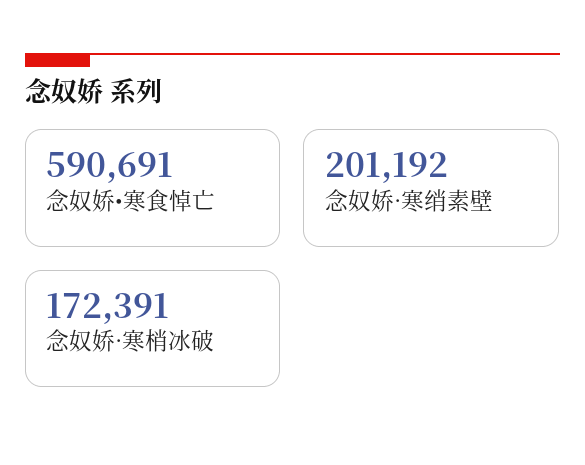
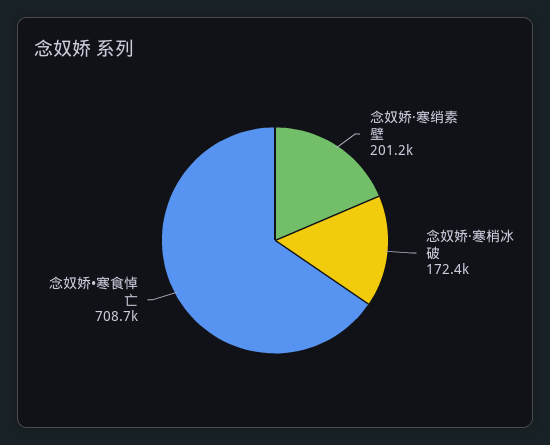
念奴娇•寒食悼亡: 590691 -> 708700

